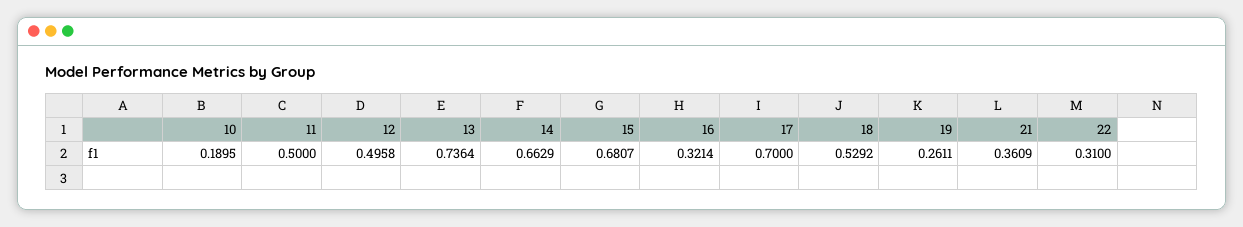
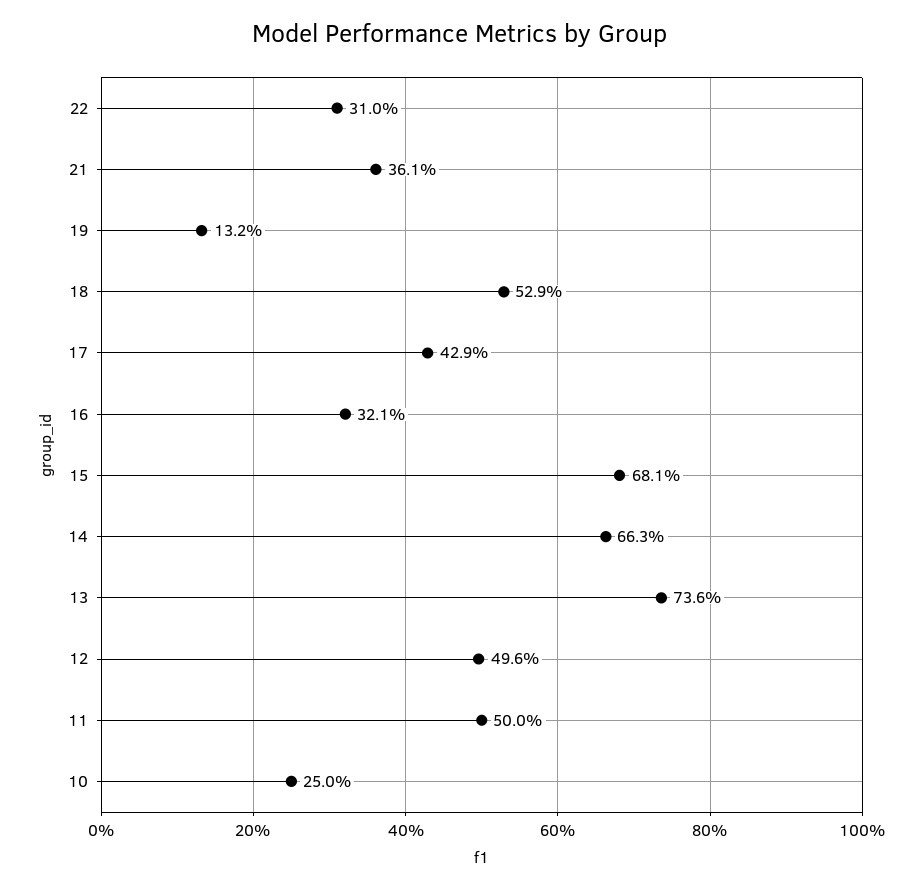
10: 0.1895 -> 0.25
17: 0.7 -> 0.429
19: 0.2611 -> 0.132

